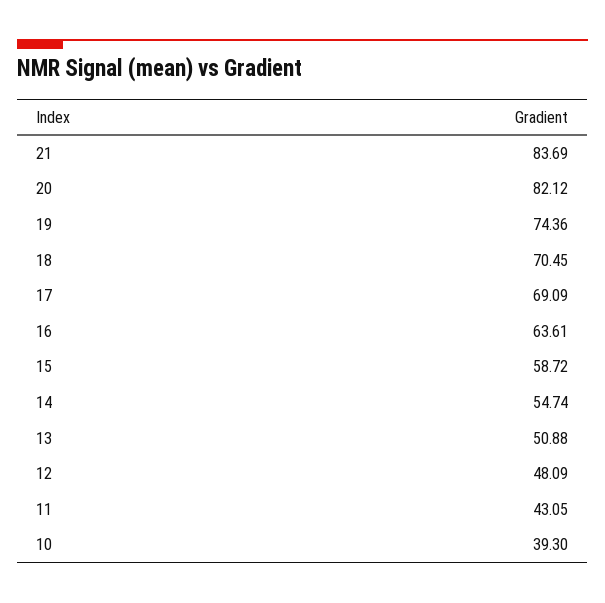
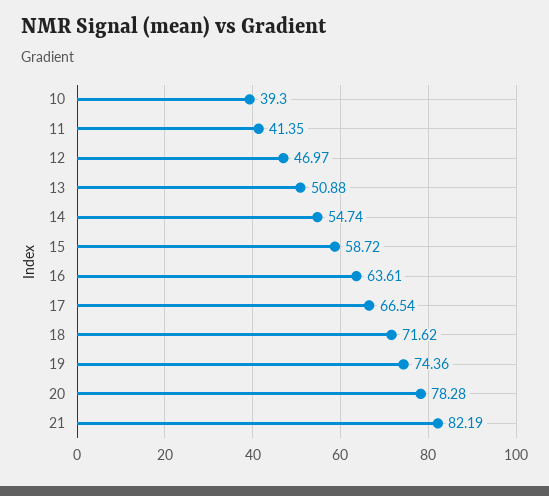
21: 83.69 -> 82.19
20: 82.12 -> 78.28
18: 70.45 -> 71.62
17: 69.09 -> 66.54
12: 48.09 -> 46.97
11: 43.05 -> 41.35

